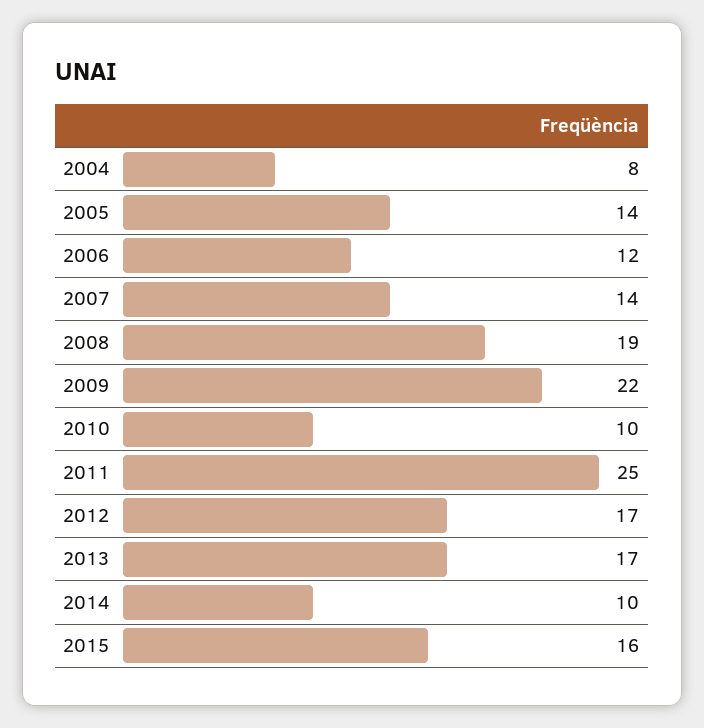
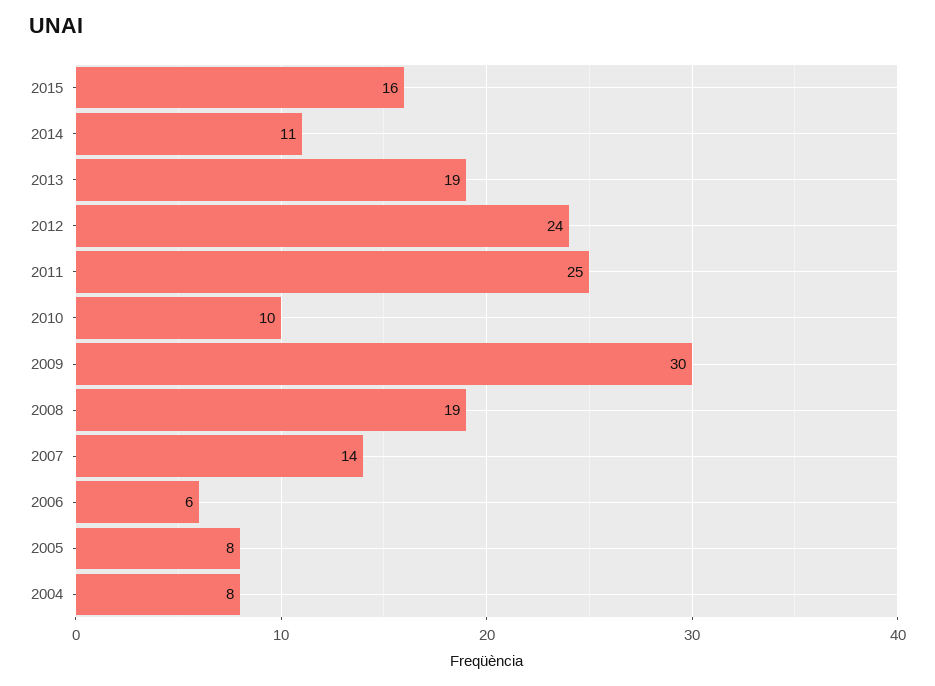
2005: 14 -> 8
2006: 12 -> 6
2009: 22 -> 30
2012: 17 -> 24
2013: 17 -> 19
2014: 10 -> 11

